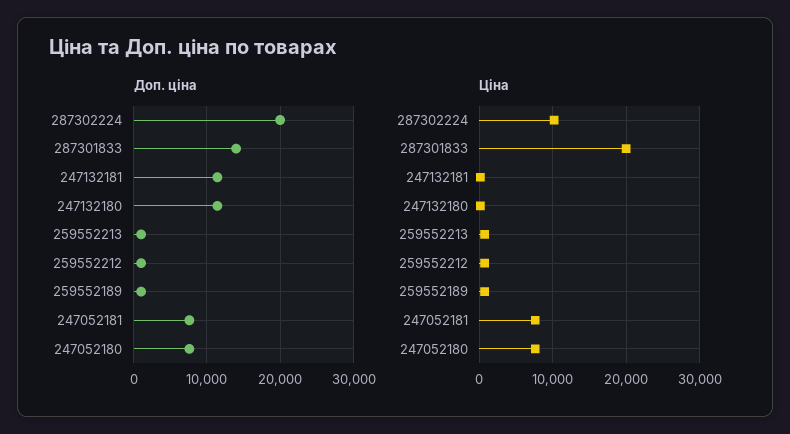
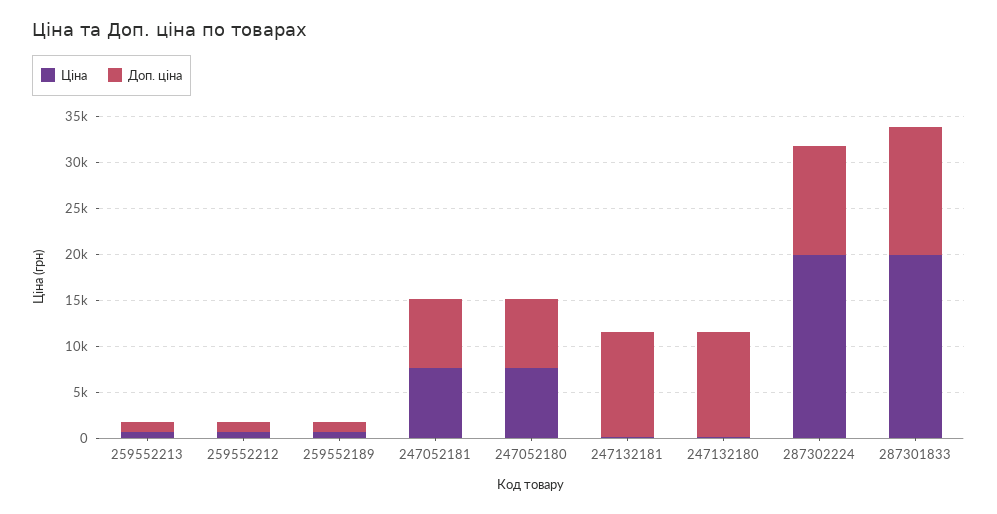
Доп. ціна, 287302224: 20000 -> 12000
Ціна, 287302224: 10000 -> 20000

